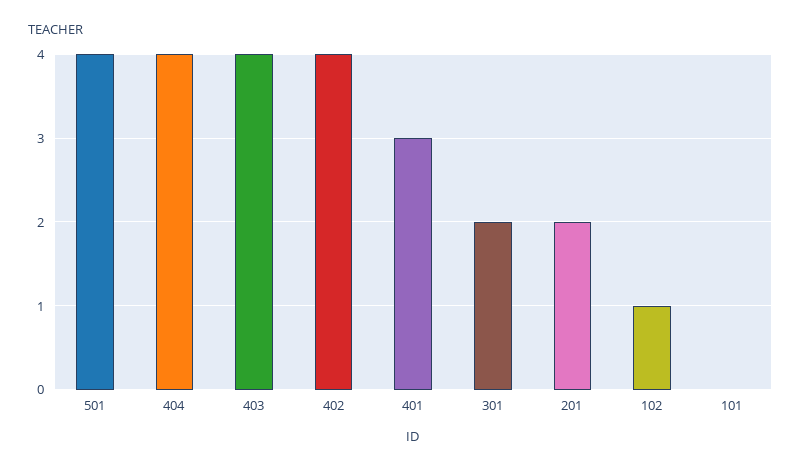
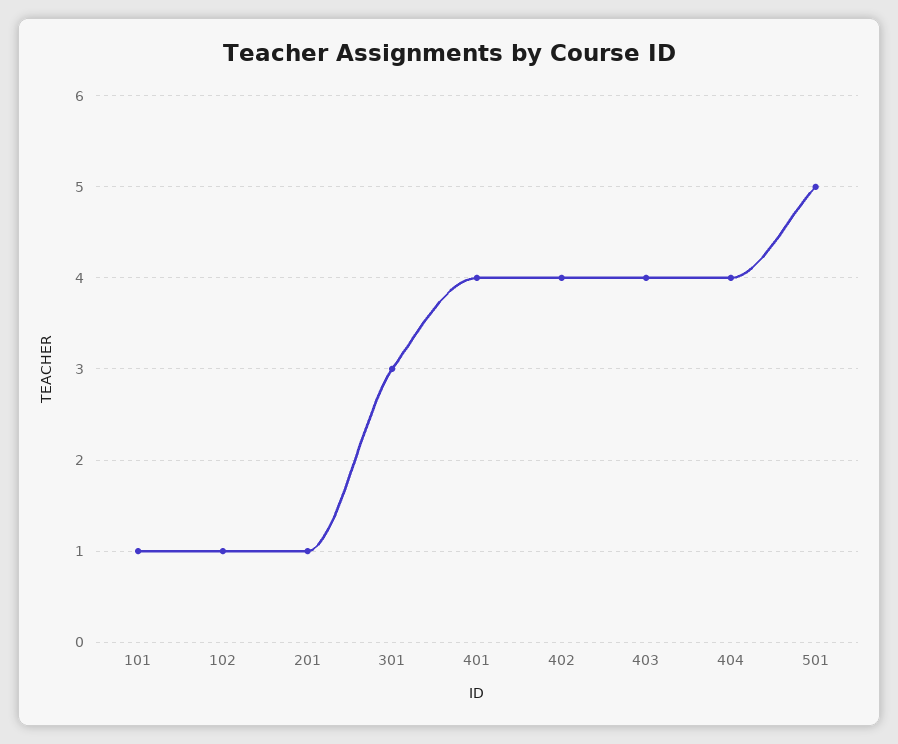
501: 4 -> 5
401: 3 -> 4
301: 2 -> 3
201: 2 -> 1
101: 0 -> 1

